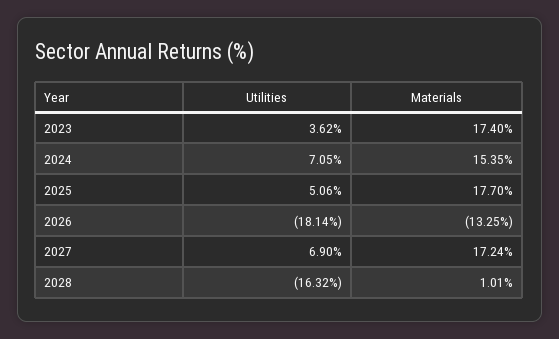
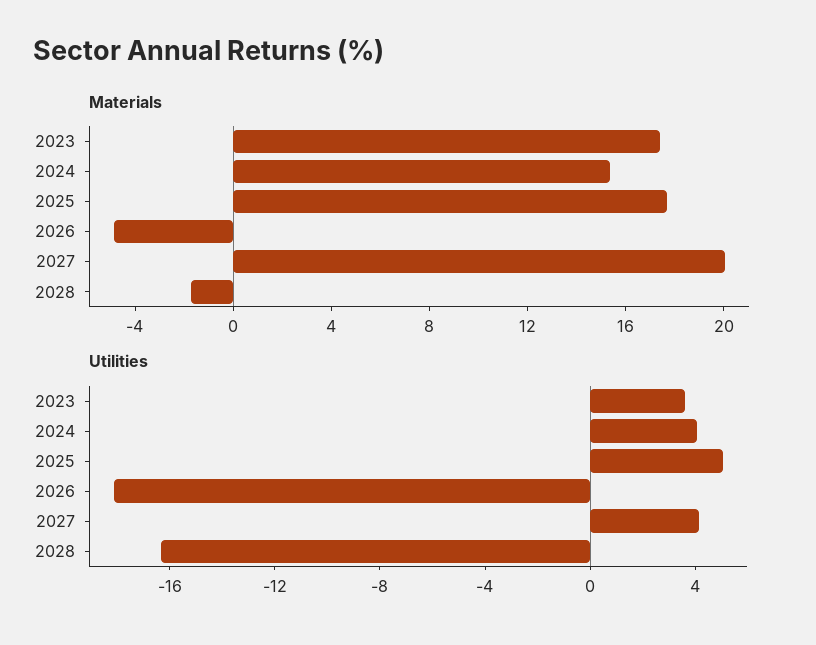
Utilities, 2024: 7.05 -> 4
Materials, 2026: -13.25 -> -5
Utilities, 2027: 6.9 -> 4
Materials, 2027: 17.24 -> 20
Materials, 2028: 1.01 -> -2

